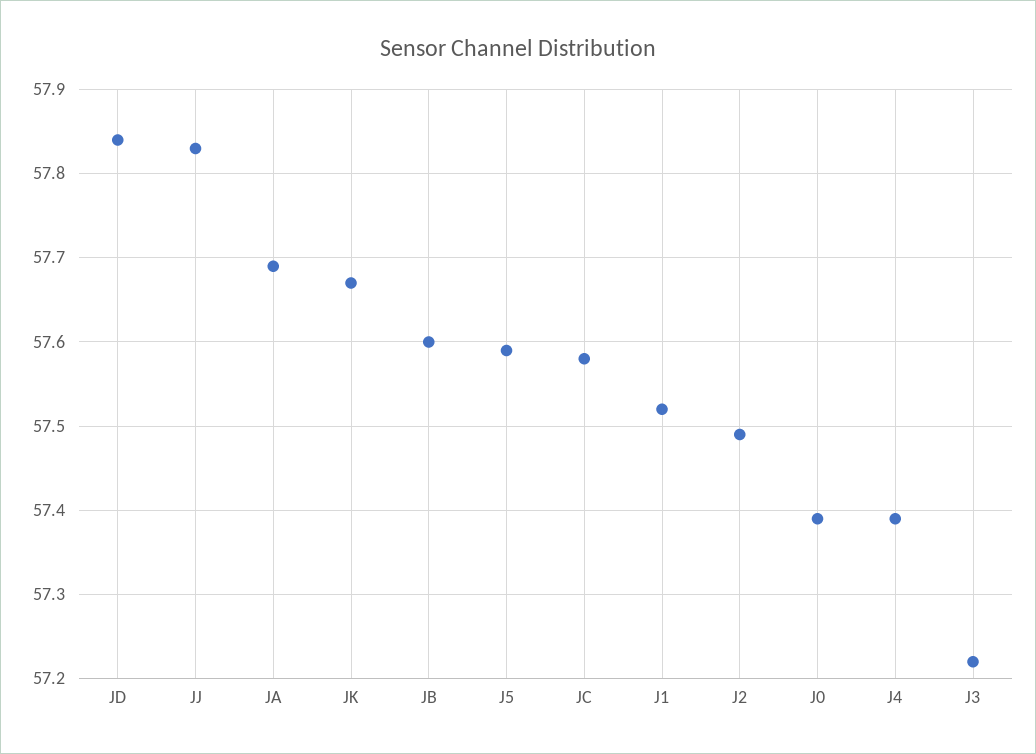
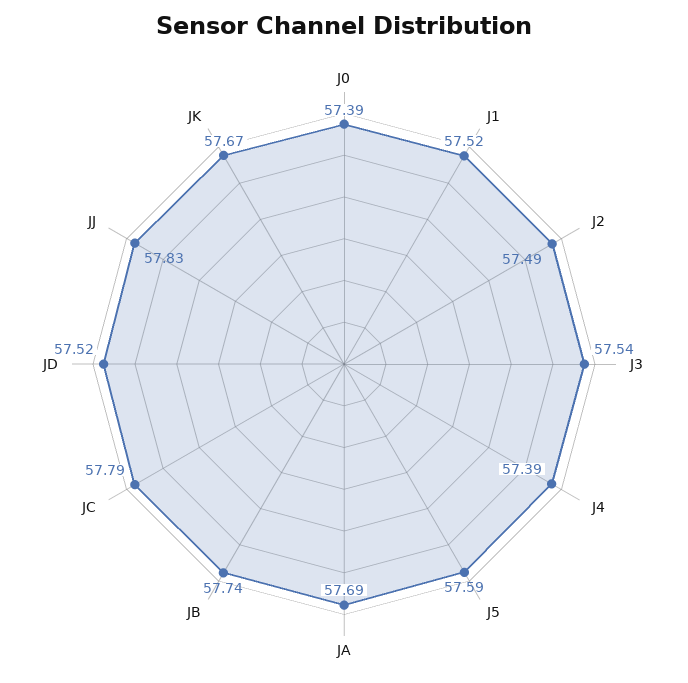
JD: 57.84 -> 57.52
JB: 57.6 -> 57.74
JC: 57.58 -> 57.79
J3: 57.22 -> 57.54

